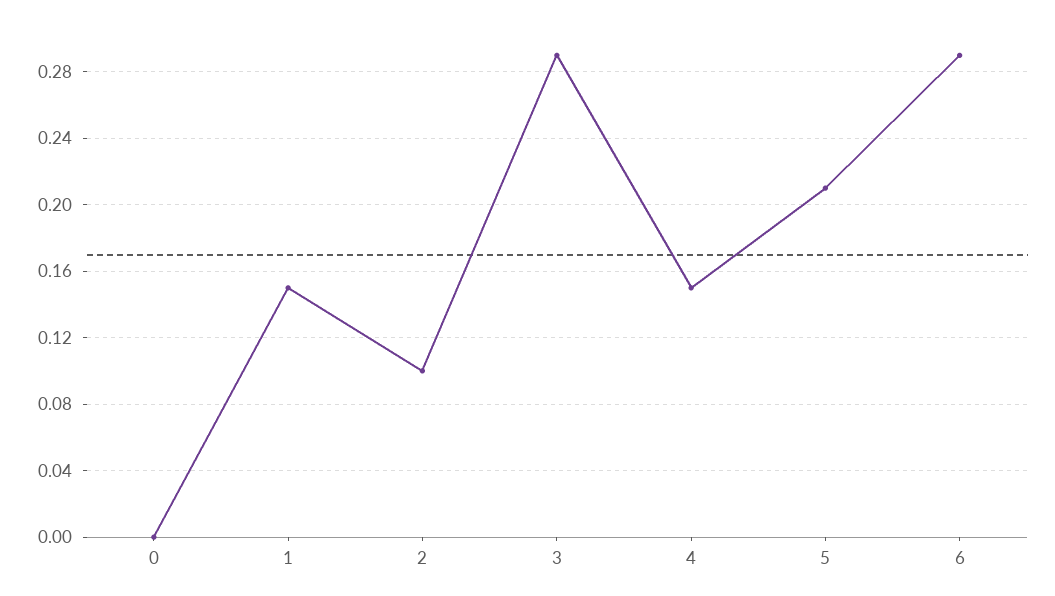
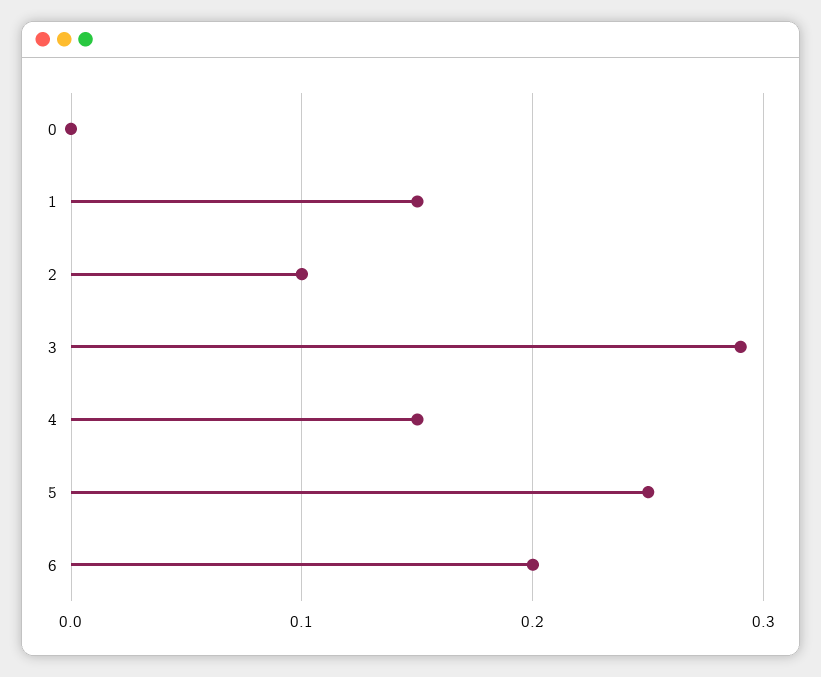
5: 0.21 -> 0.25
6: 0.29 -> 0.2

